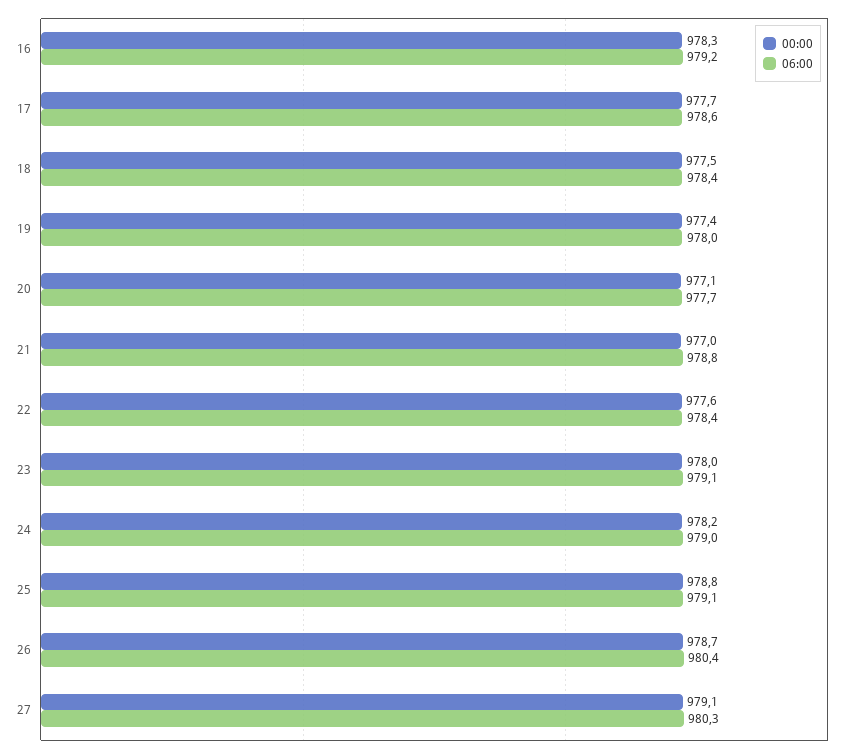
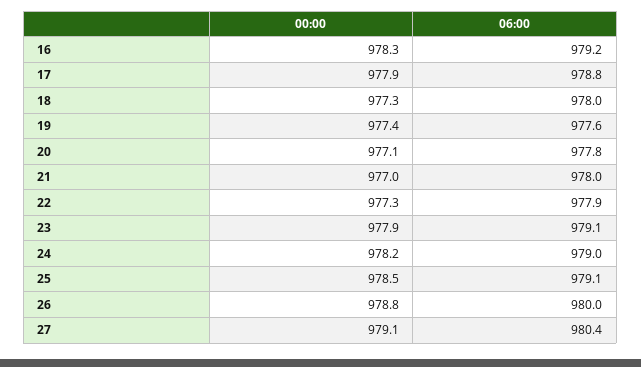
00:00, 17: 977.7 -> 977.9
06:00, 17: 978.6 -> 978.8
00:00, 18: 977.5 -> 977.3
06:00, 18: 978.4 -> 978
06:00, 19: 978 -> 977.6
06:00, 20: 977.7 -> 977.8
06:00, 21: 978.8 -> 978
00:00, 22: 977.6 -> 977.3
06:00, 22: 978.4 -> 977.9
00:00, 23: 978 -> 977.9
00:00, 25: 978.8 -> 978.5
00:00, 26: 978.7 -> 978.8
06:00, 26: 980.4 -> 980
06:00, 27: 980.3 -> 980.4

